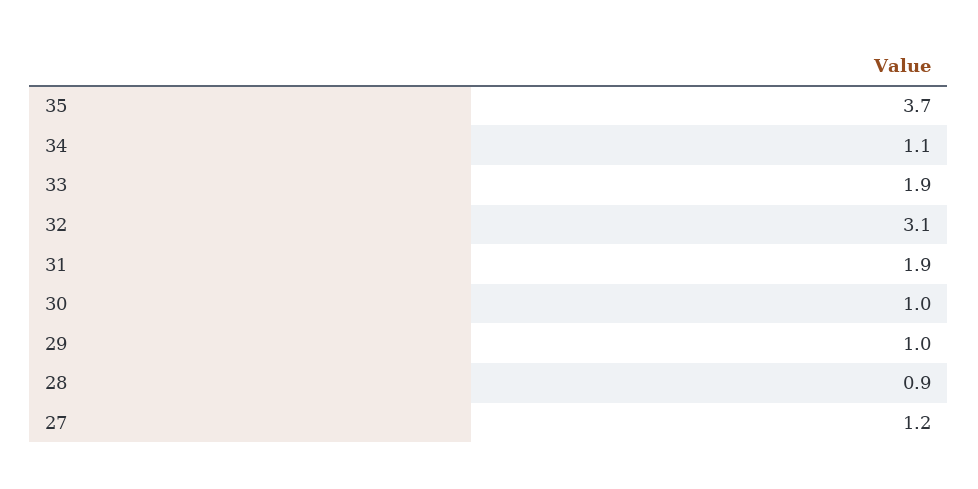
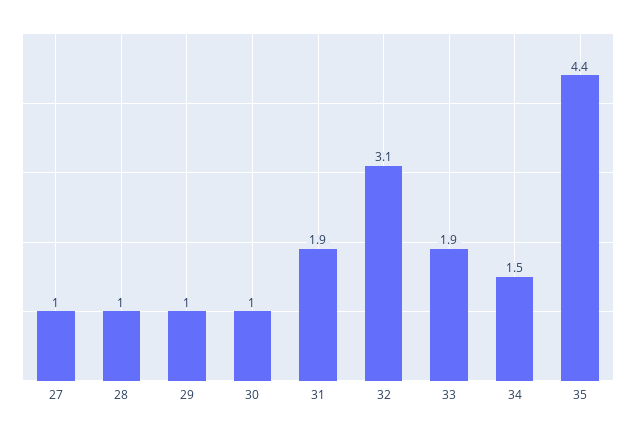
35: 3.7 -> 4.4
34: 1.1 -> 1.5
28: 0.9 -> 1
27: 1.2 -> 1

